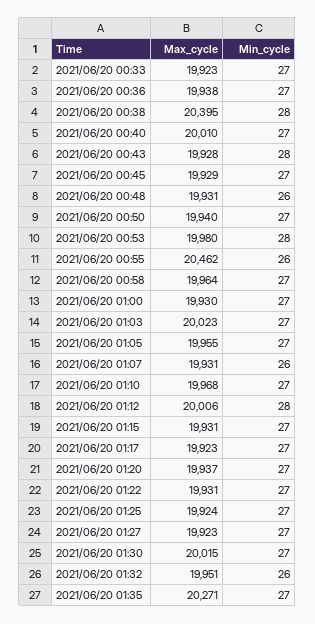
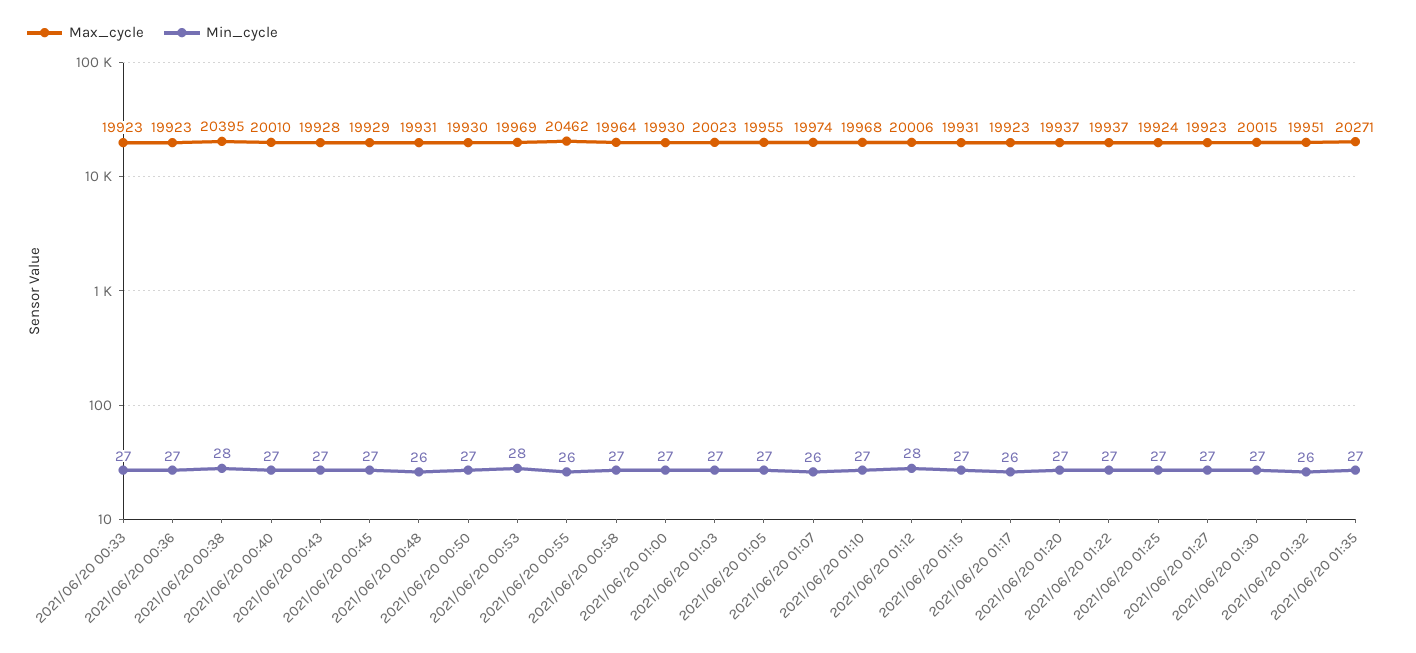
Max_cycle, 2021/06/20 00:36: 19938 -> 19923
Min_cycle, 2021/06/20 00:43: 28 -> 27
Max_cycle, 2021/06/20 00:50: 19940 -> 19930
Max_cycle, 2021/06/20 00:53: 19980 -> 19969
Max_cycle, 2021/06/20 01:07: 19931 -> 19974
Min_cycle, 2021/06/20 01:17: 27 -> 26
Max_cycle, 2021/06/20 01:22: 19931 -> 19937

